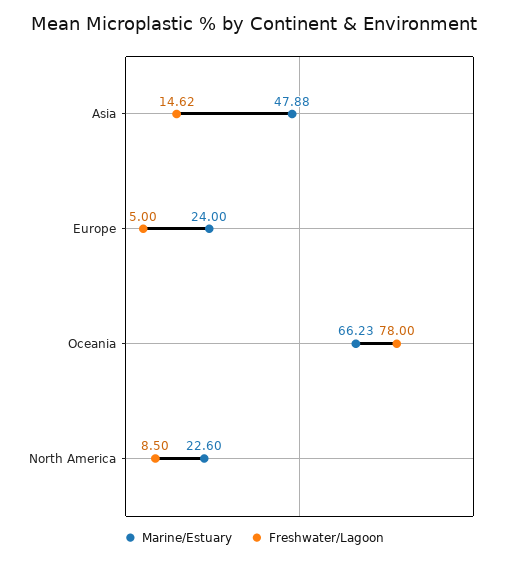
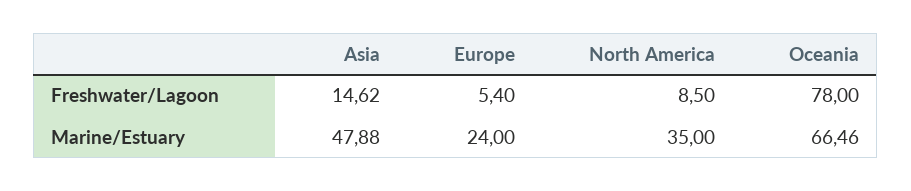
Freshwater/Lagoon, Europe: 5 -> 5.4
Marine/Estuary, Oceania: 66.23 -> 66.46
Marine/Estuary, North America: 22.6 -> 35

